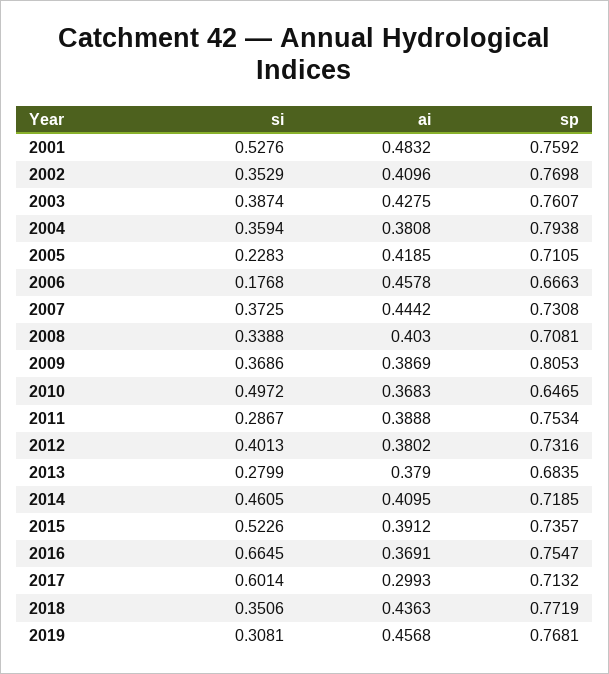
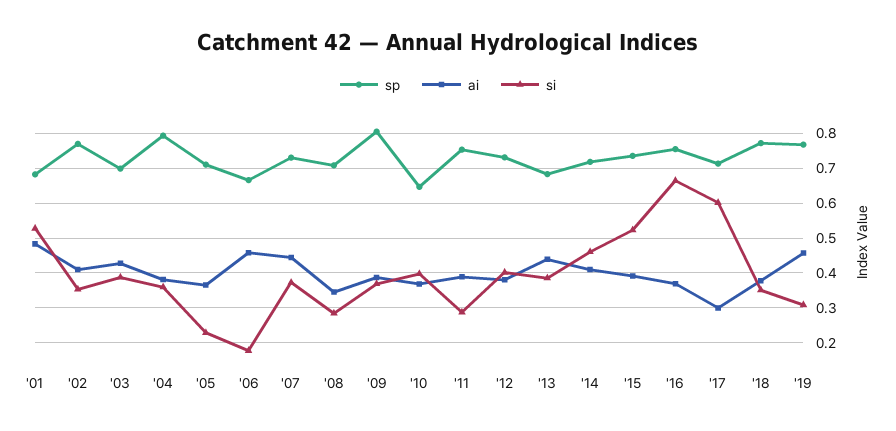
sp, 2001: 0.7592 -> 0.68
sp, 2003: 0.7607 -> 0.7
ai, 2005: 0.4185 -> 0.36
si, 2008: 0.3388 -> 0.28
ai, 2008: 0.403 -> 0.34
si, 2010: 0.4972 -> 0.4
si, 2013: 0.2799 -> 0.38
ai, 2013: 0.379 -> 0.44
ai, 2018: 0.4363 -> 0.38

